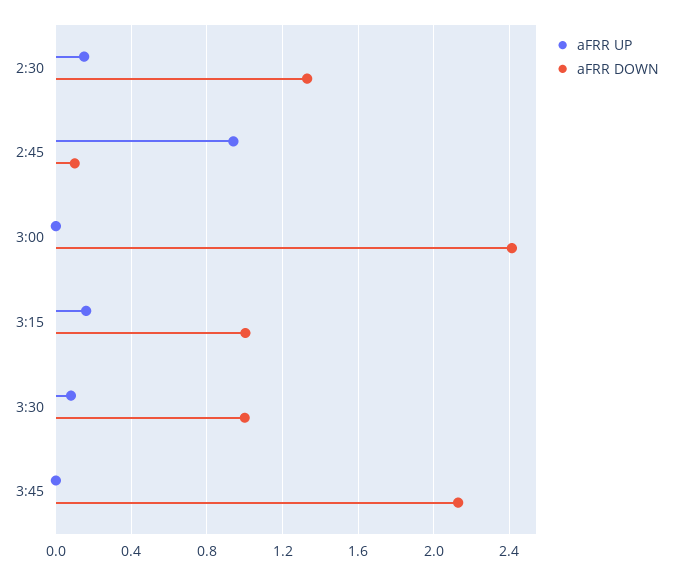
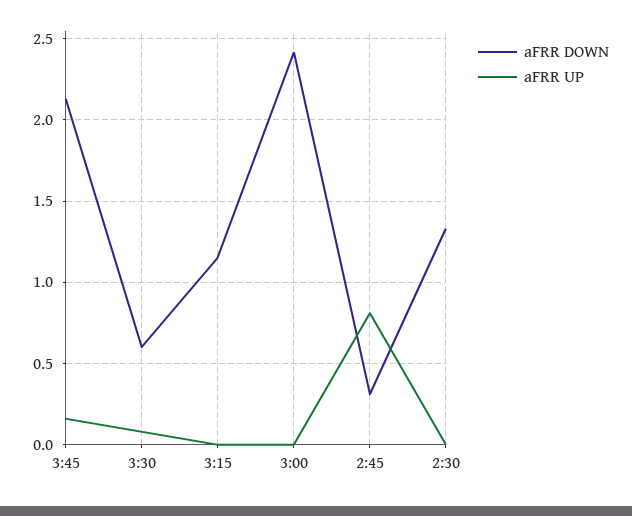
aFRR UP, 2:30: 0.15 -> 0
aFRR UP, 2:45: 0.95 -> 0.8
aFRR DOWN, 2:45: 0.1 -> 0.3
aFRR UP, 3:15: 0.15 -> 0
aFRR DOWN, 3:15: 1 -> 1.15
aFRR DOWN, 3:30: 1 -> 0.6
aFRR UP, 3:45: 0 -> 0.15

